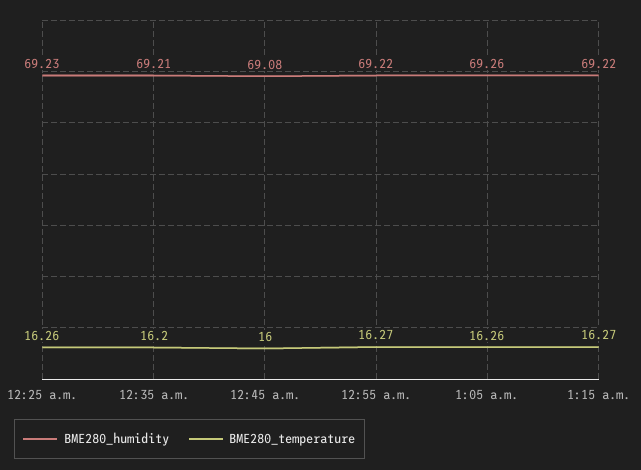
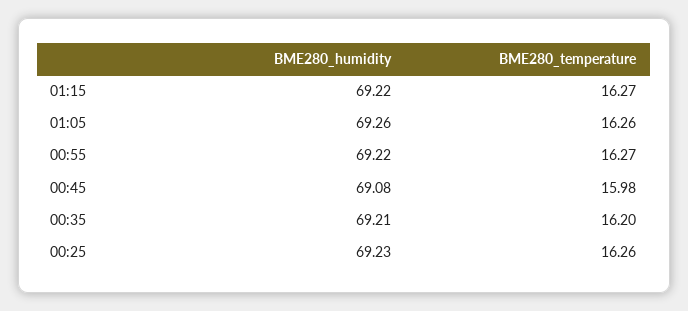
BME280_temperature, 12:45 a.m.: 16 -> 15.98

